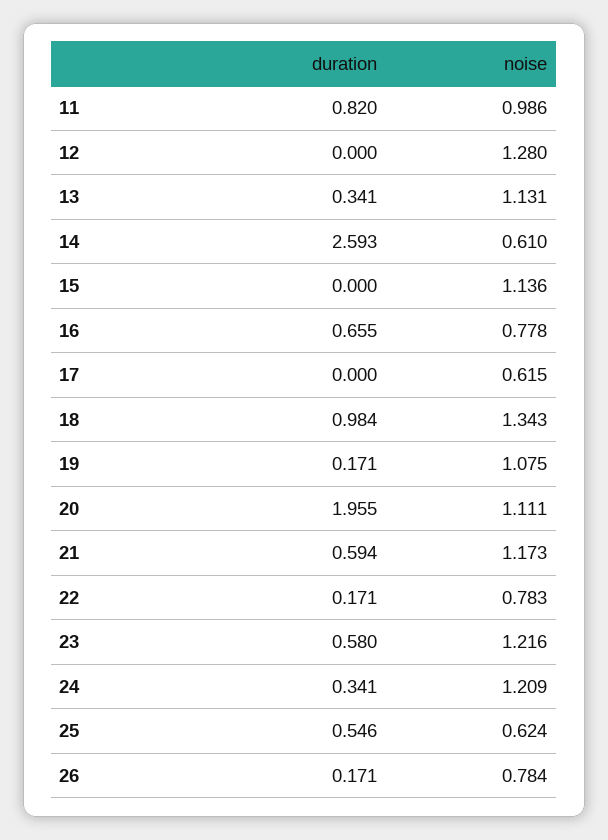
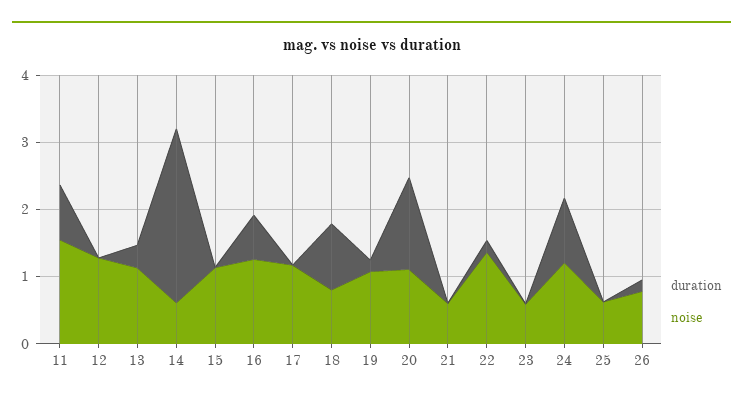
noise, 11: 0.986 -> 1.6
noise, 16: 0.778 -> 1.2
noise, 17: 0.615 -> 1.2
noise, 18: 1.343 -> 0.8
duration, 20: 1.955 -> 1.4
duration, 21: 0.594 -> 0
noise, 21: 1.173 -> 0.6
noise, 22: 0.783 -> 1.4
duration, 23: 0.58 -> 0
noise, 23: 1.216 -> 0.6
duration, 24: 0.341 -> 1
duration, 25: 0.546 -> 0

